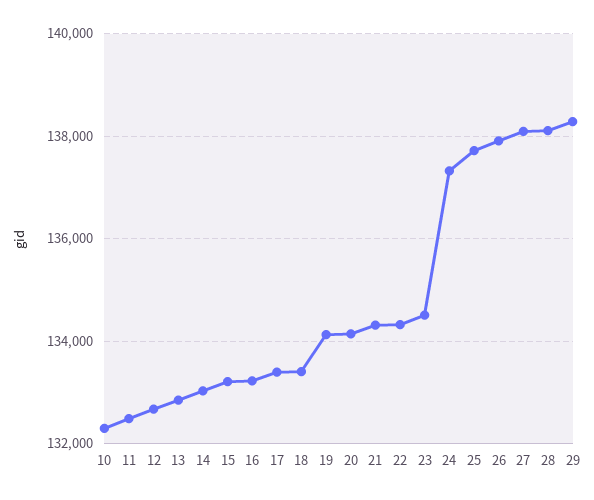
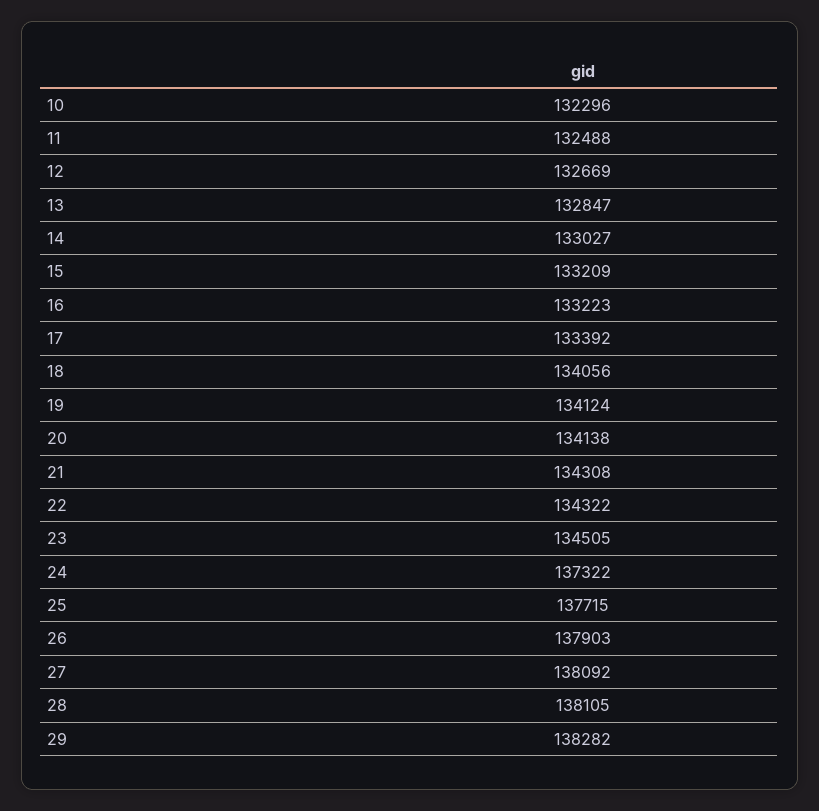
18: 133400 -> 134056

